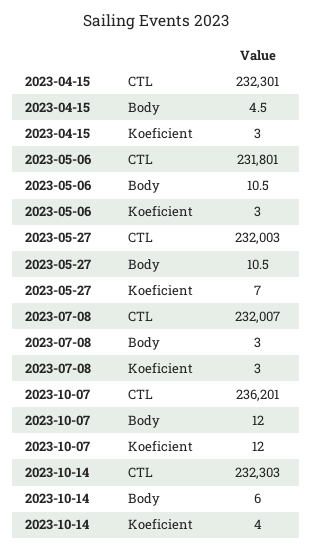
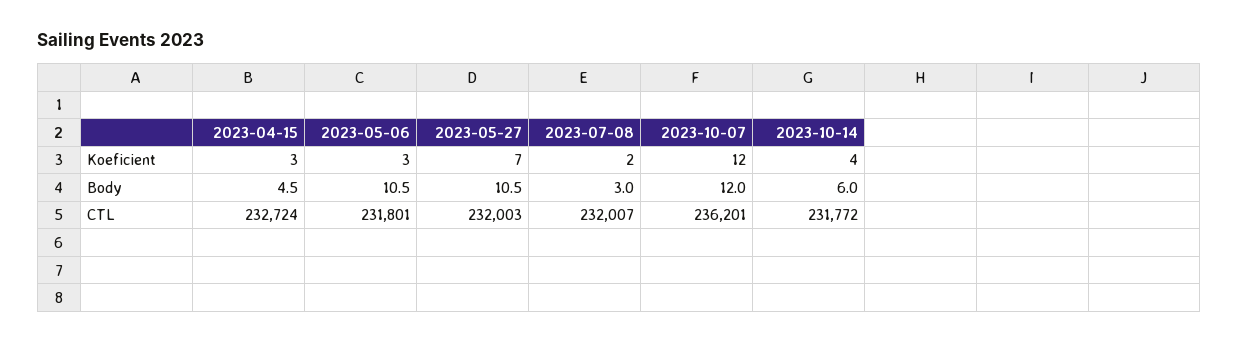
2023-04-15, CTL: 232301 -> 232724
2023-07-08, Koeficient: 3 -> 2
2023-10-14, CTL: 232303 -> 231772

